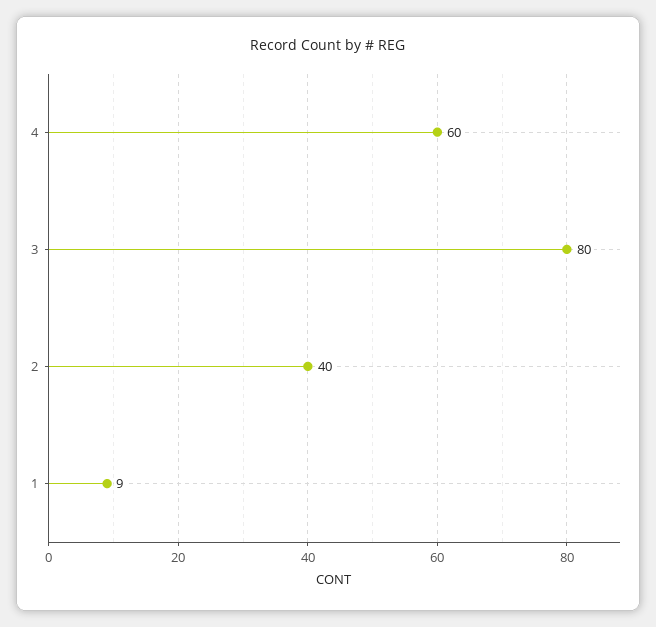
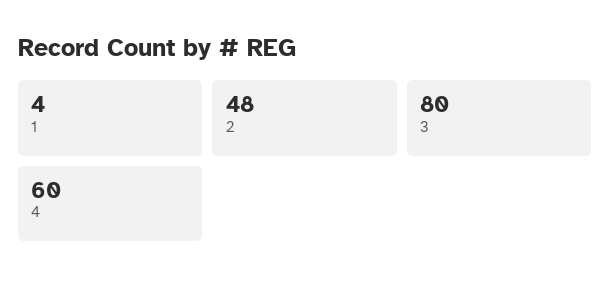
2: 40 -> 48
1: 9 -> 4

